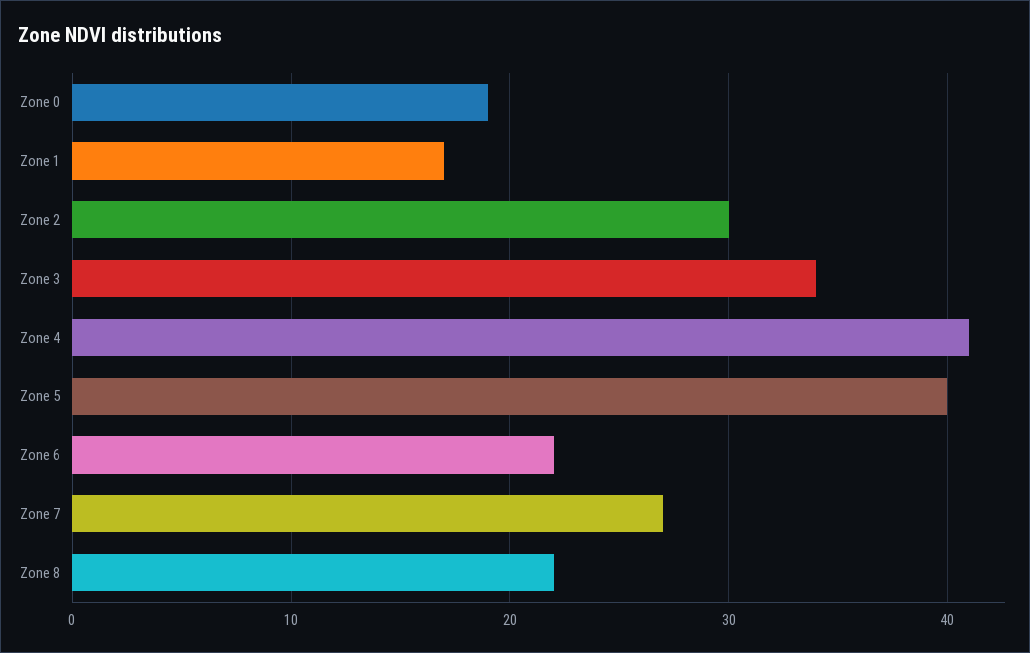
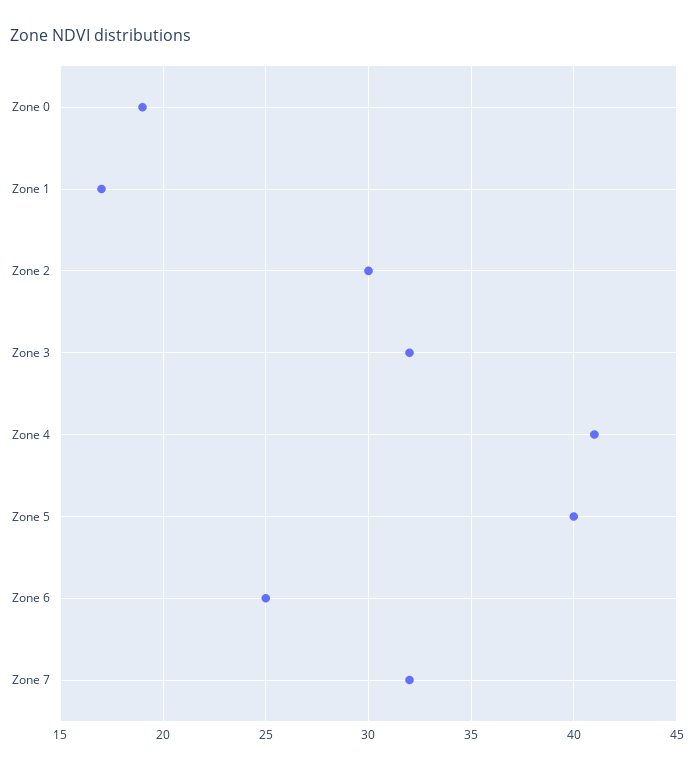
Zone 3: 34 -> 32
Zone 6: 22 -> 25
Zone 7: 27 -> 32
Zone 8: 22 -> none

